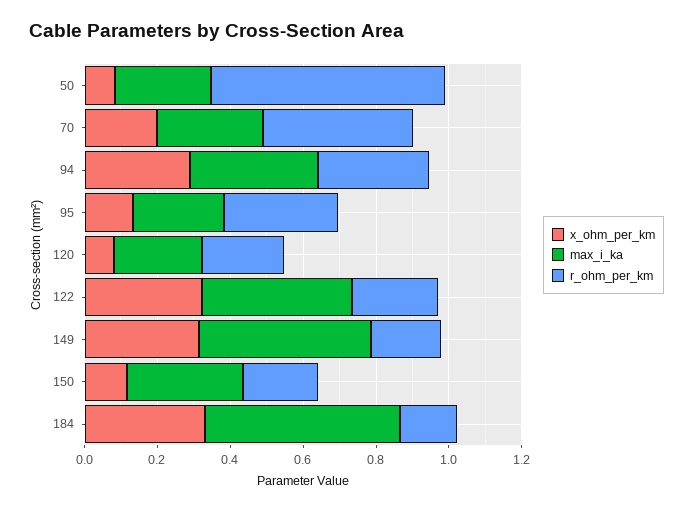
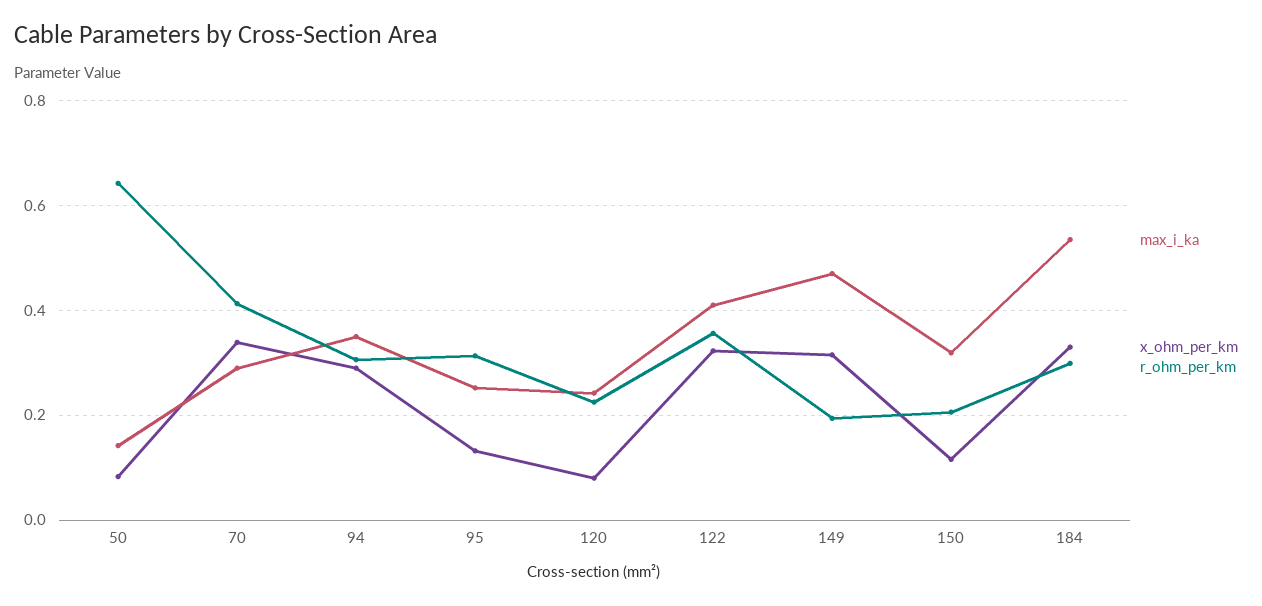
max_i_ka, 50: 0.25 -> 0.14
x_ohm_per_km, 70: 0.2 -> 0.34
r_ohm_per_km, 122: 0.25 -> 0.36
r_ohm_per_km, 184: 0.15 -> 0.3

